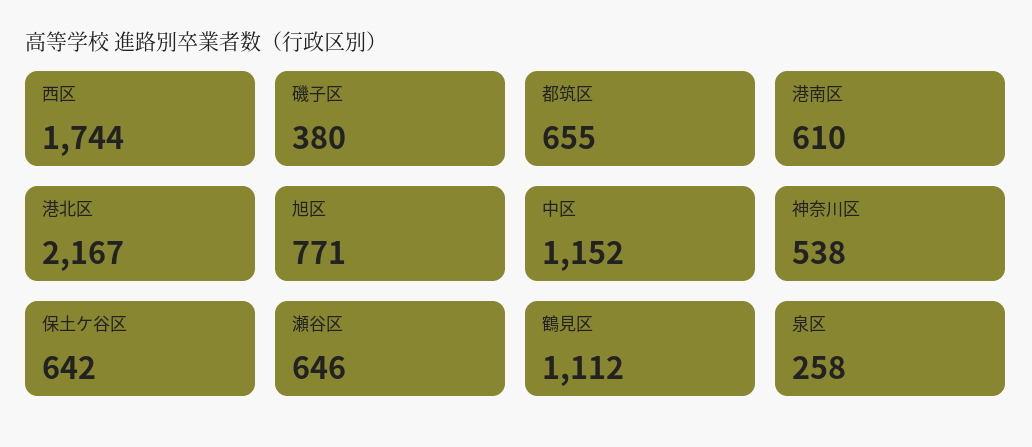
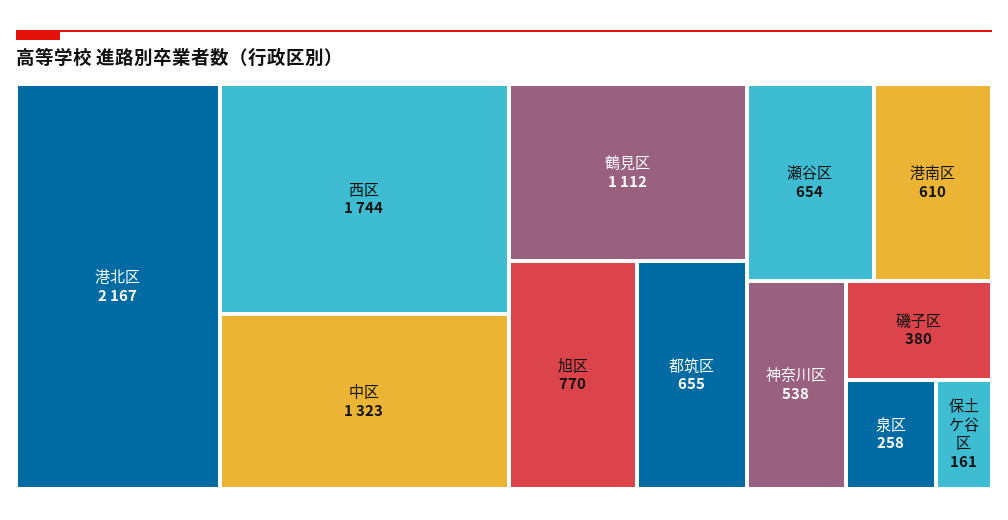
旭区: 771 -> 770
中区: 1152 -> 1323
保土ケ谷区: 642 -> 161
瀬谷区: 646 -> 654

